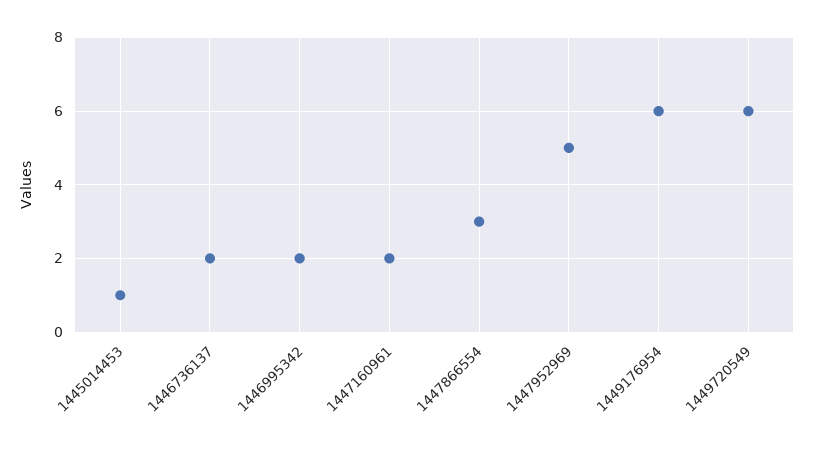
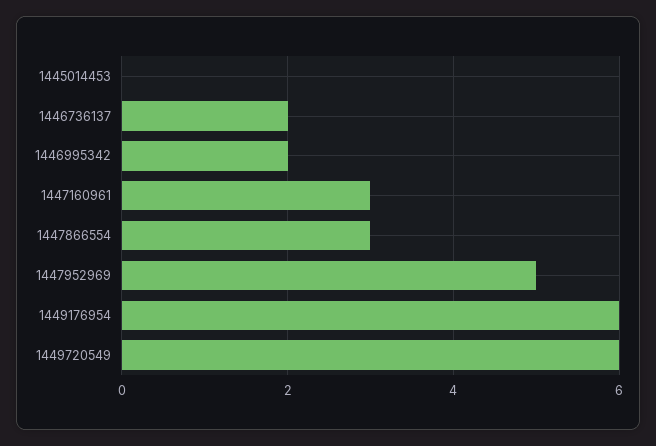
1445014453: 1 -> 0
1447160961: 2 -> 3

